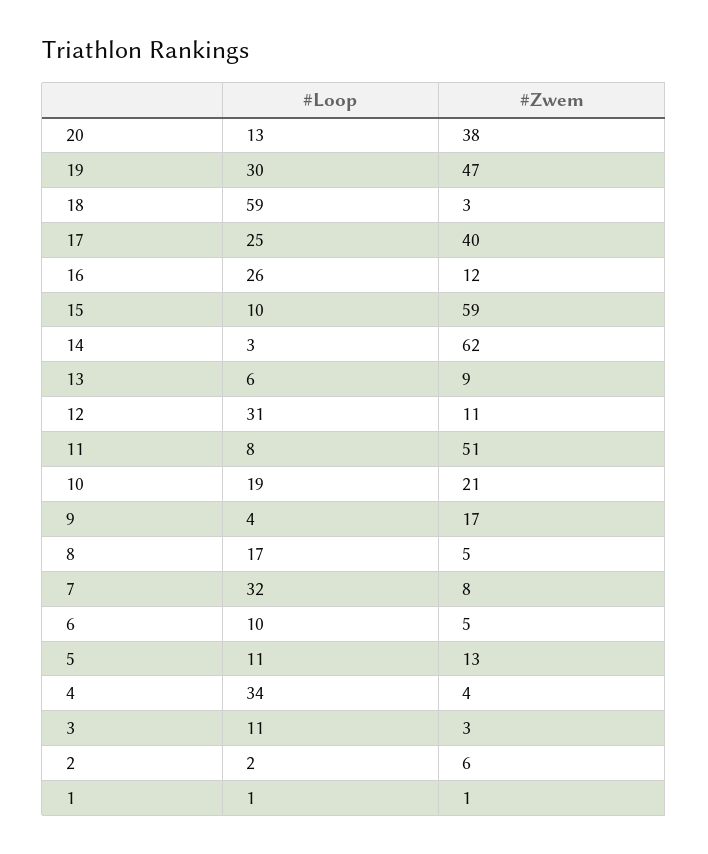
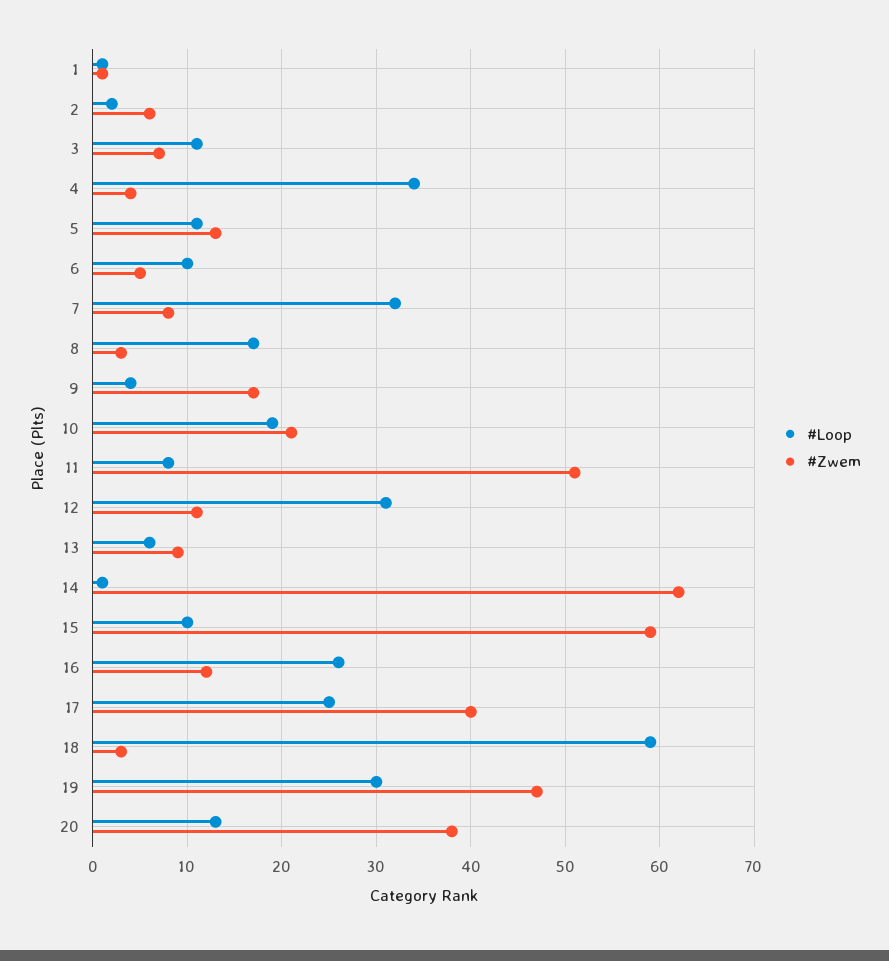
#Loop, 14: 3 -> 1
#Zwem, 8: 5 -> 3
#Zwem, 3: 3 -> 7

